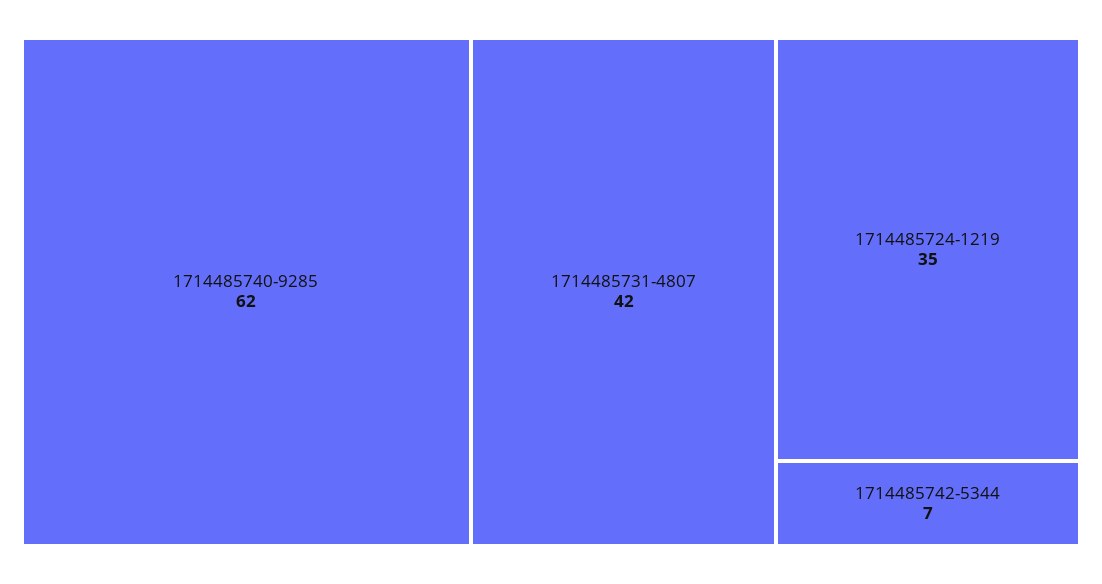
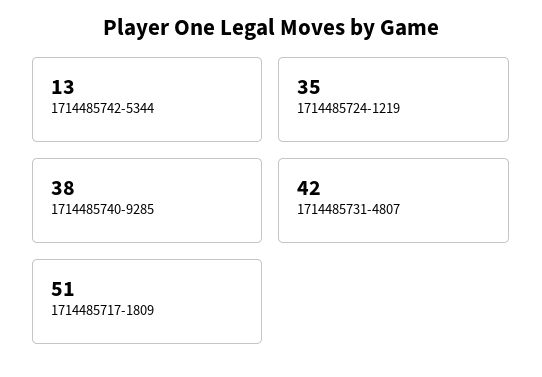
1714485740-9285: 62 -> 38
1714485742-5344: 7 -> 13
1714485717-1809: none -> 51

